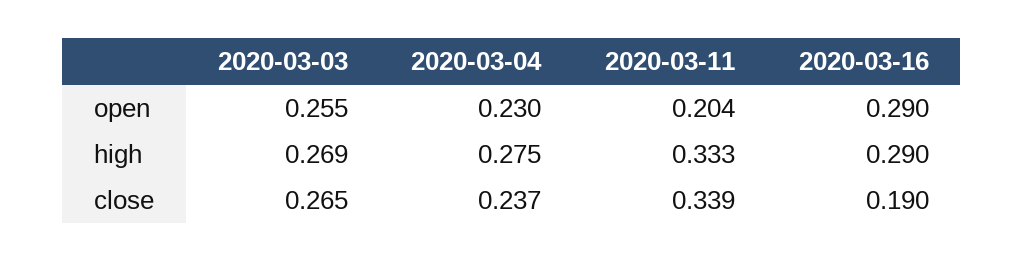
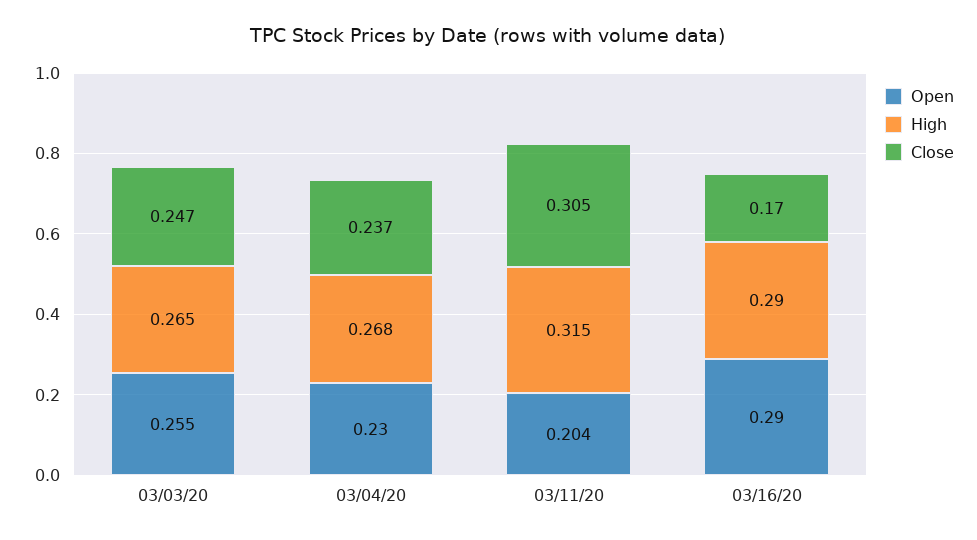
high, 2020-03-03: 0.269 -> 0.265
high, 2020-03-04: 0.275 -> 0.268
high, 2020-03-11: 0.333 -> 0.315
close, 2020-03-03: 0.265 -> 0.247
close, 2020-03-11: 0.339 -> 0.305
close, 2020-03-16: 0.19 -> 0.17

